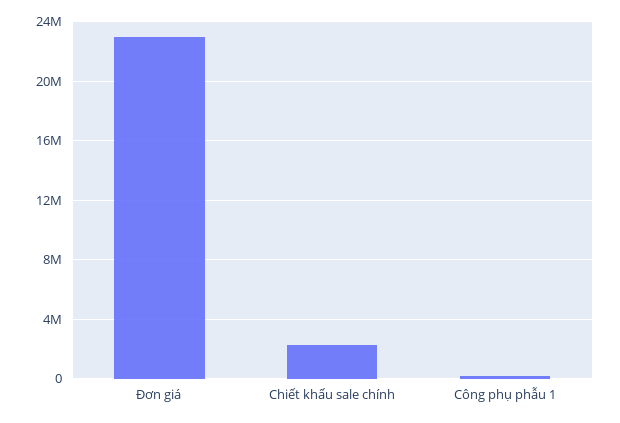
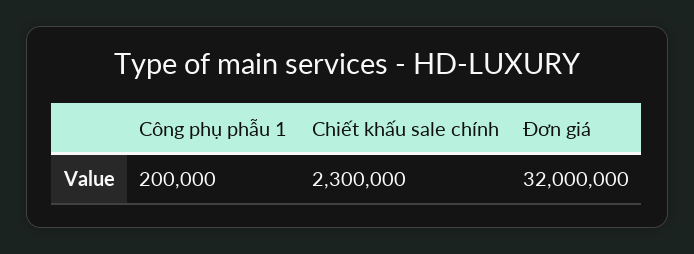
Đơn giá: 23000000 -> 32000000

